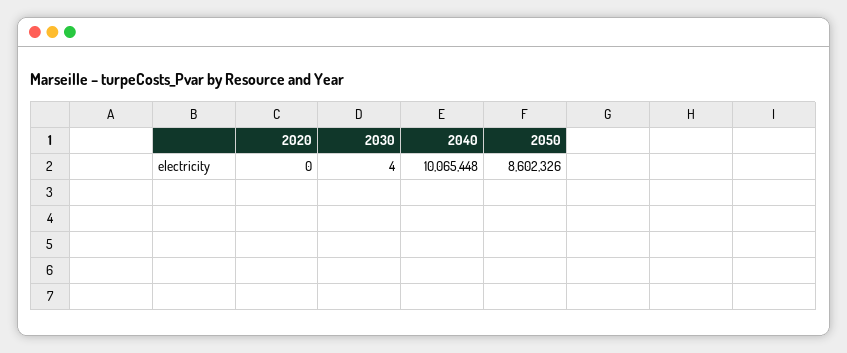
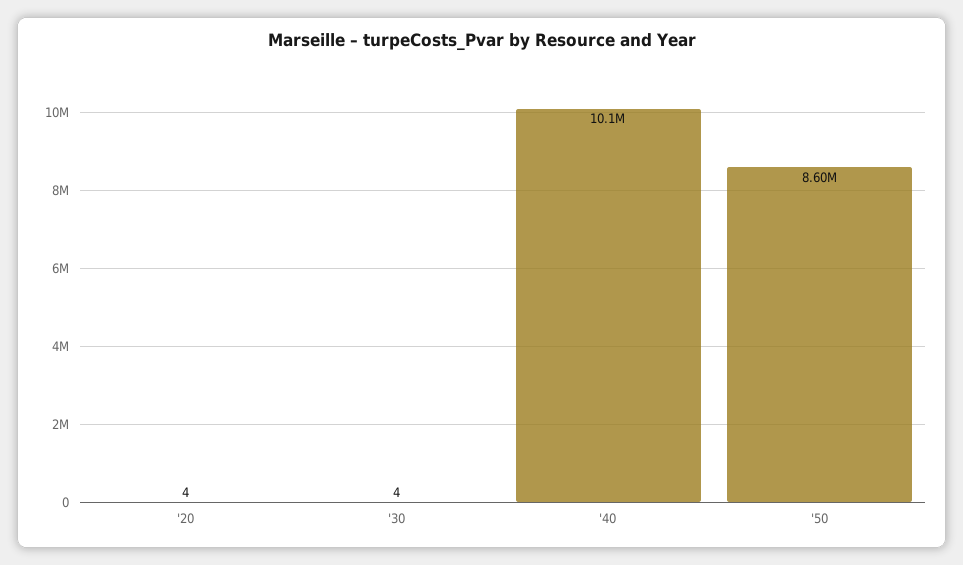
2020: 0 -> 4

